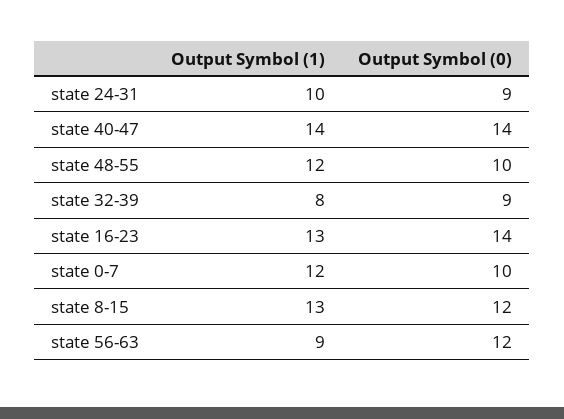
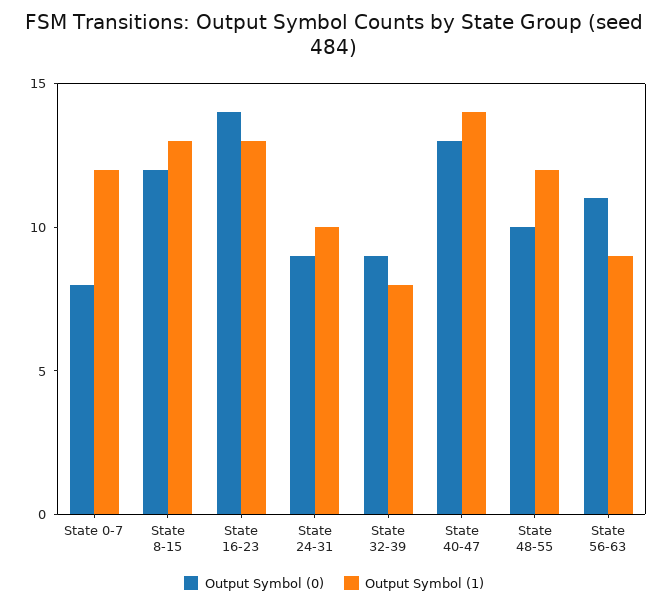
Output Symbol (0), state 40-47: 14 -> 13
Output Symbol (0), state 0-7: 10 -> 8
Output Symbol (0), state 56-63: 12 -> 11

